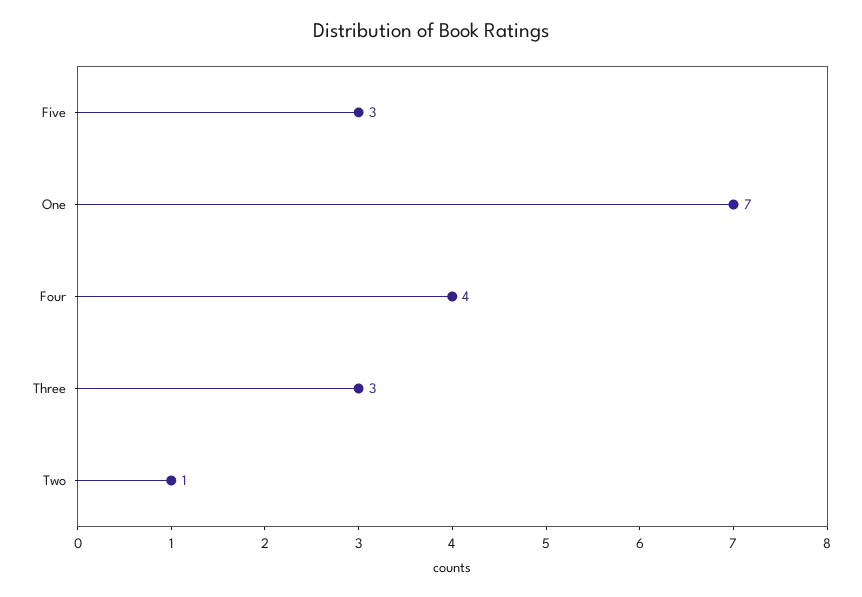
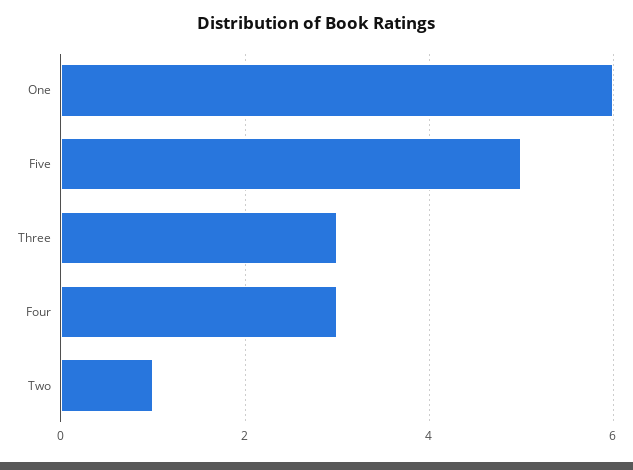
Five: 3 -> 5
One: 7 -> 6
Four: 4 -> 3

